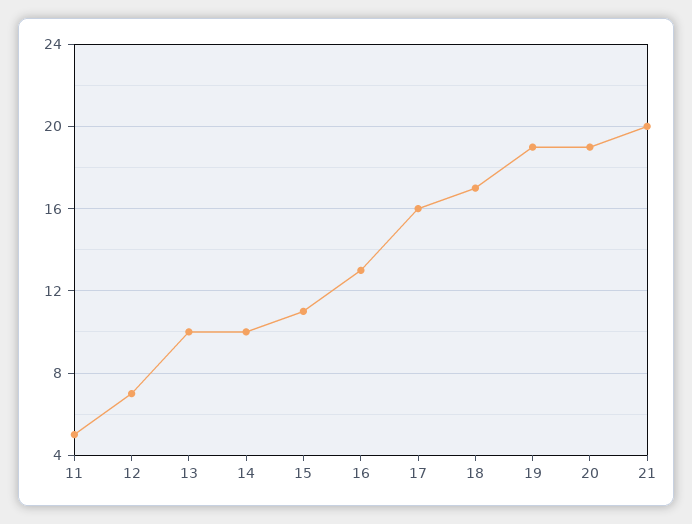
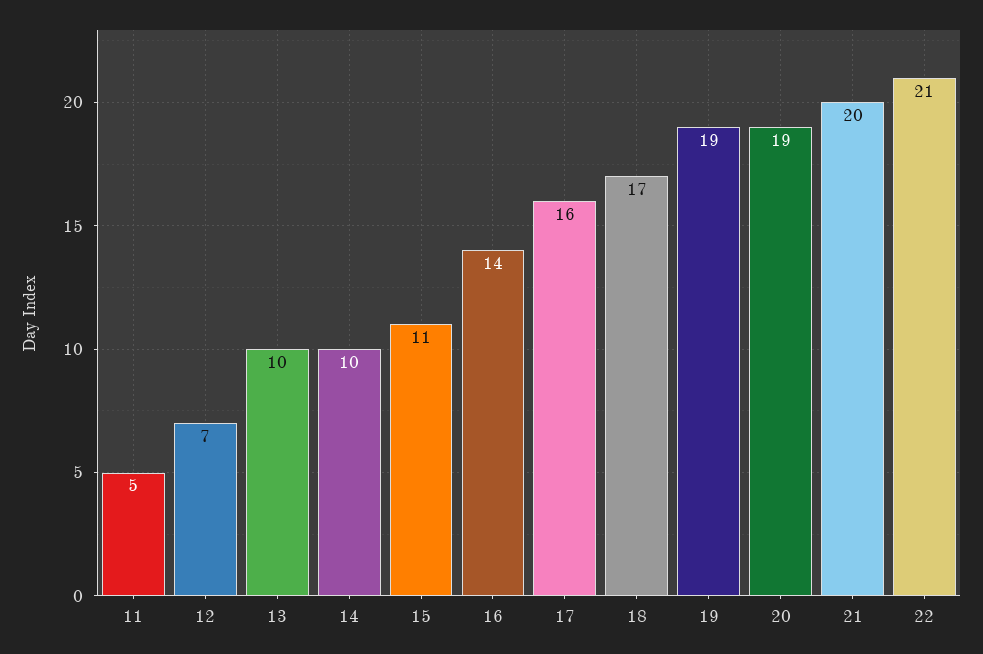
16: 13 -> 14
22: none -> 21

